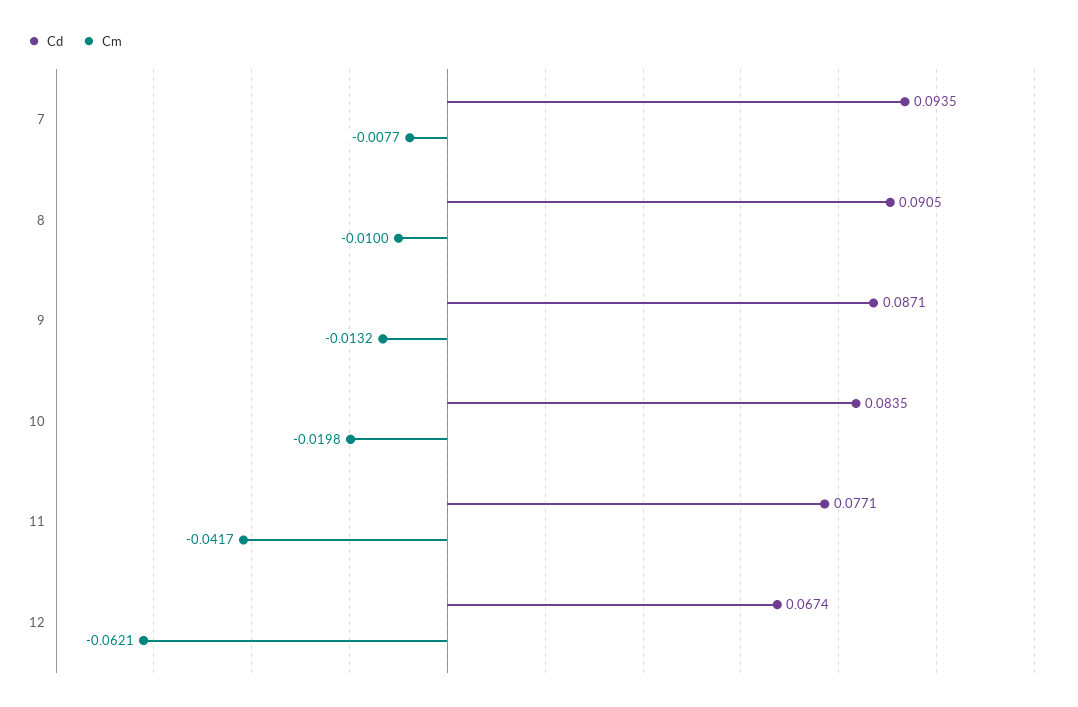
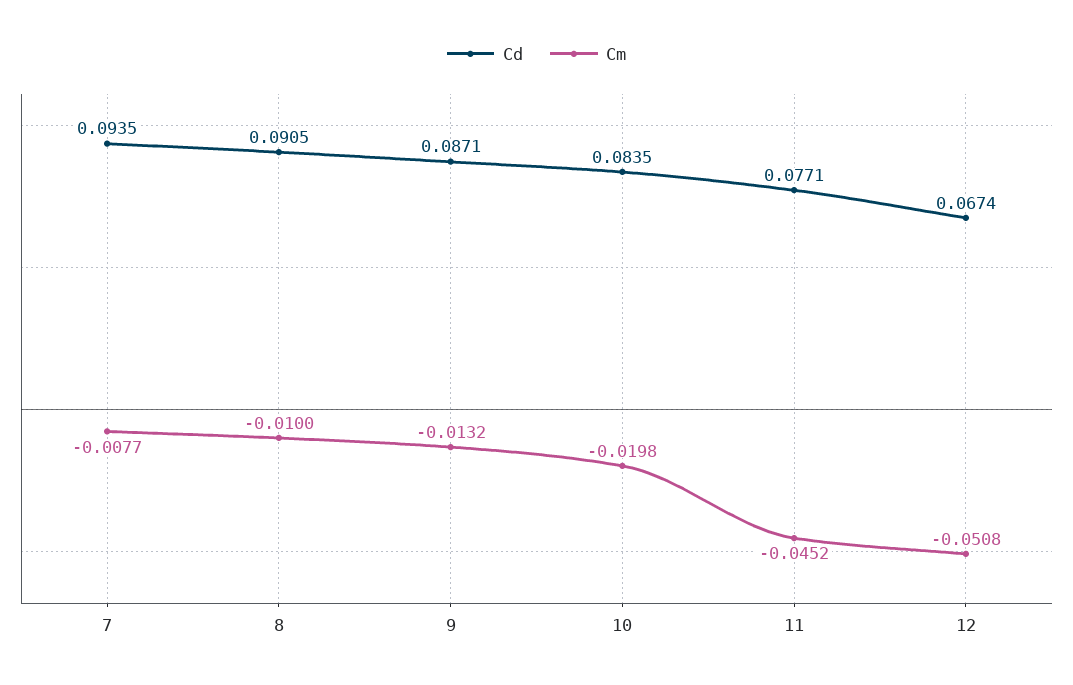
Cm, 11: -0.0417 -> -0.0452
Cm, 12: -0.0621 -> -0.0508

